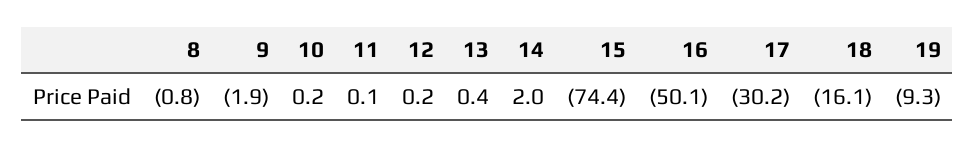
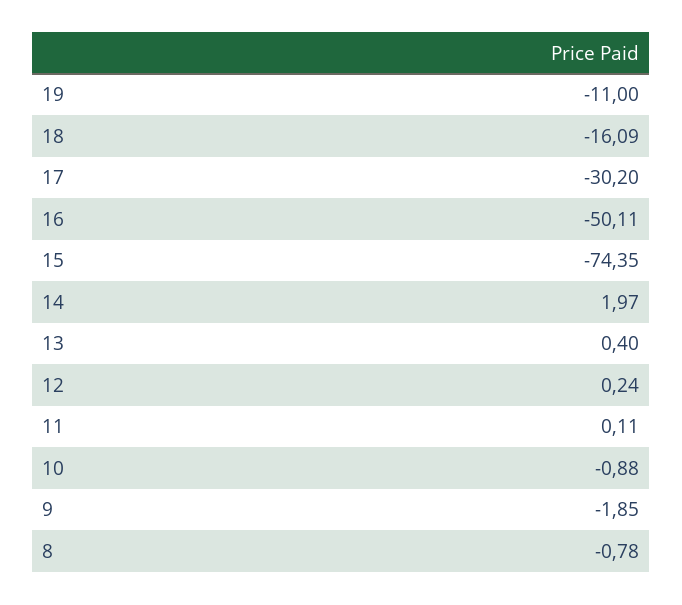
10: 0.2 -> -0.88
19: -9.3 -> -11

